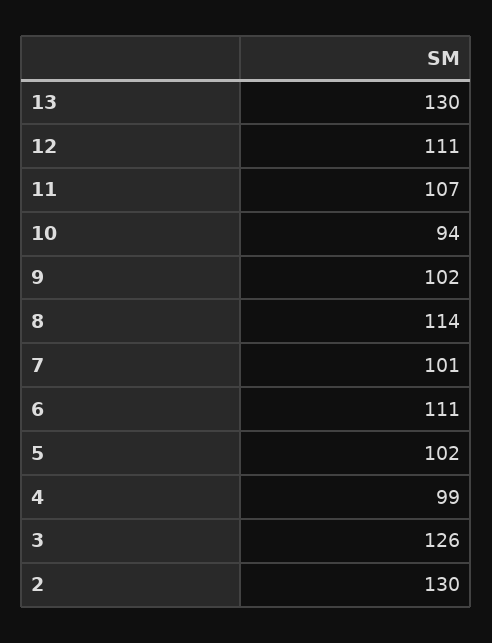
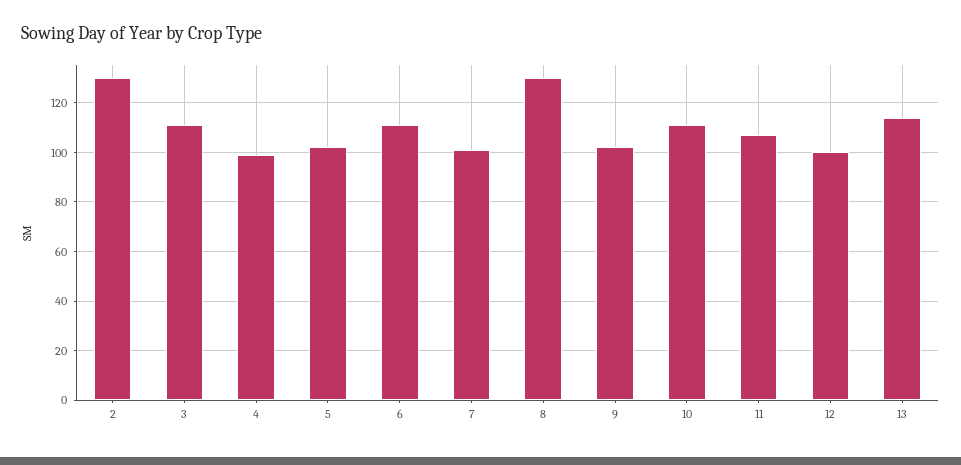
13: 130 -> 115
12: 111 -> 100
10: 94 -> 110
8: 114 -> 130
3: 126 -> 110

